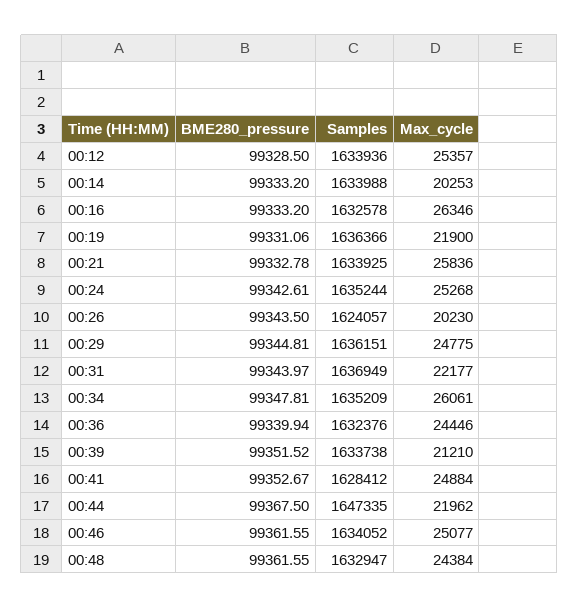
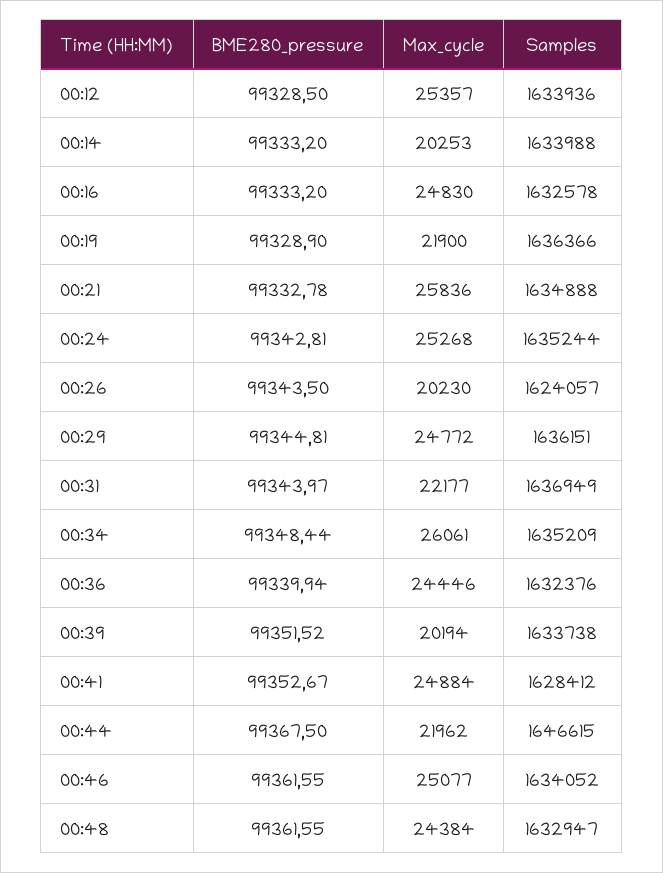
Max_cycle, 00:16: 26346 -> 24830
BME280_pressure, 00:19: 99331.06 -> 99328.9
Samples, 00:21: 1633925 -> 1634888
BME280_pressure, 00:24: 99342.61 -> 99342.81
Max_cycle, 00:29: 24775 -> 24772
BME280_pressure, 00:34: 99347.81 -> 99348.44
Max_cycle, 00:39: 21210 -> 20194
Samples, 00:44: 1647335 -> 1646615

